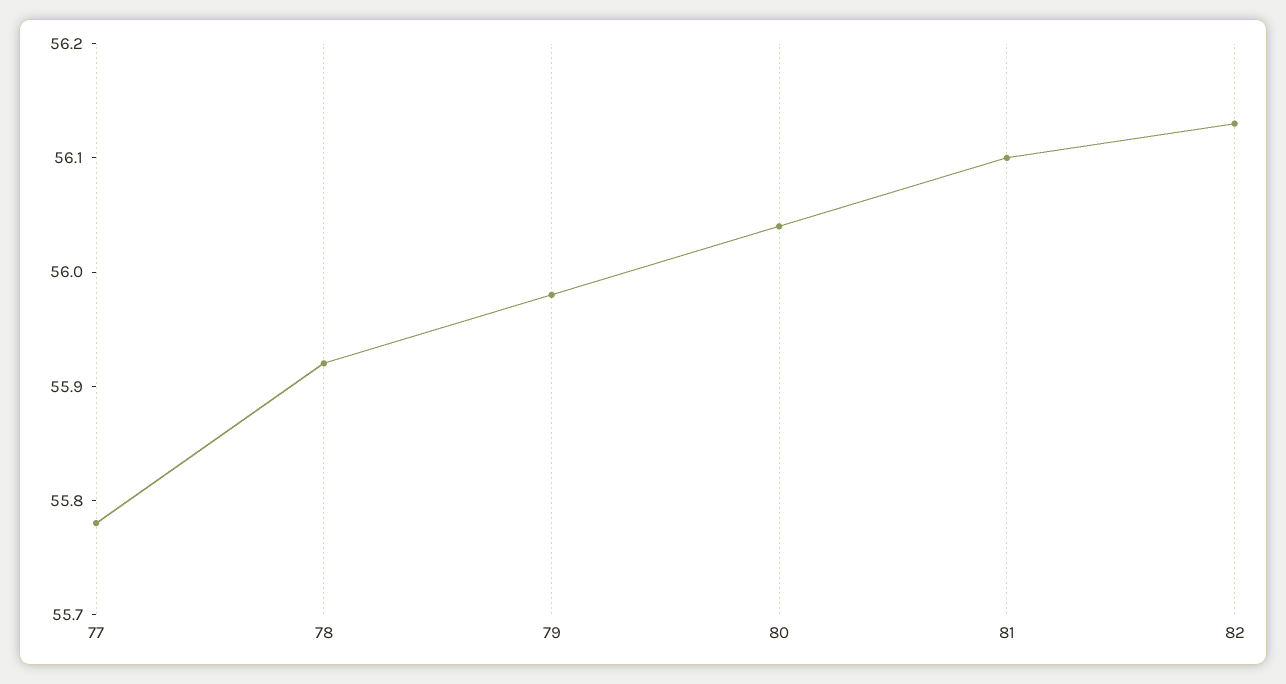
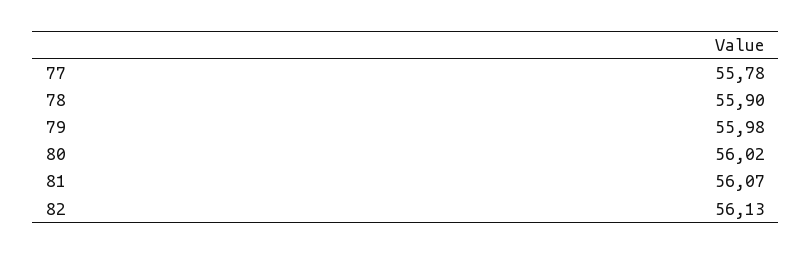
78: 55.92 -> 55.9
80: 56.04 -> 56.02
81: 56.1 -> 56.07

